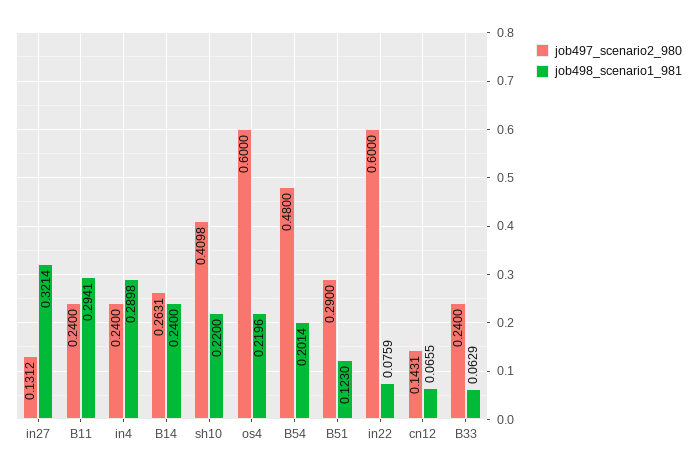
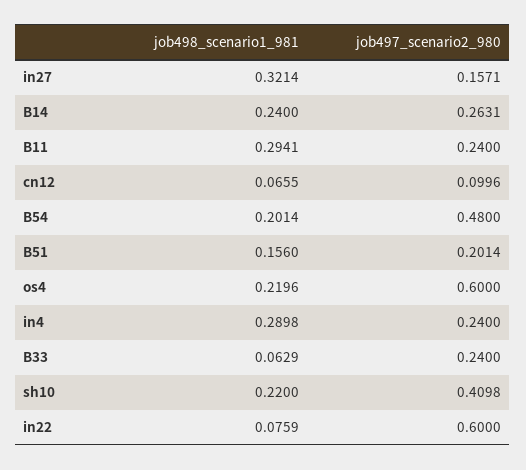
job497_scenario2_980, in27: 0.1312 -> 0.1571
job497_scenario2_980, B51: 0.29 -> 0.2014
job498_scenario1_981, B51: 0.123 -> 0.156
job497_scenario2_980, cn12: 0.1431 -> 0.0996

